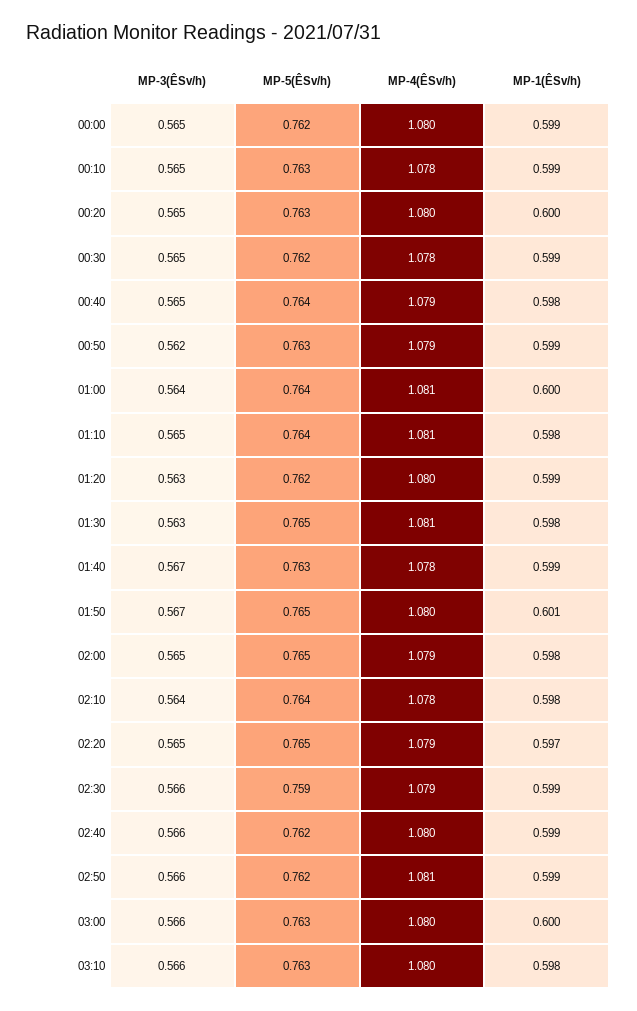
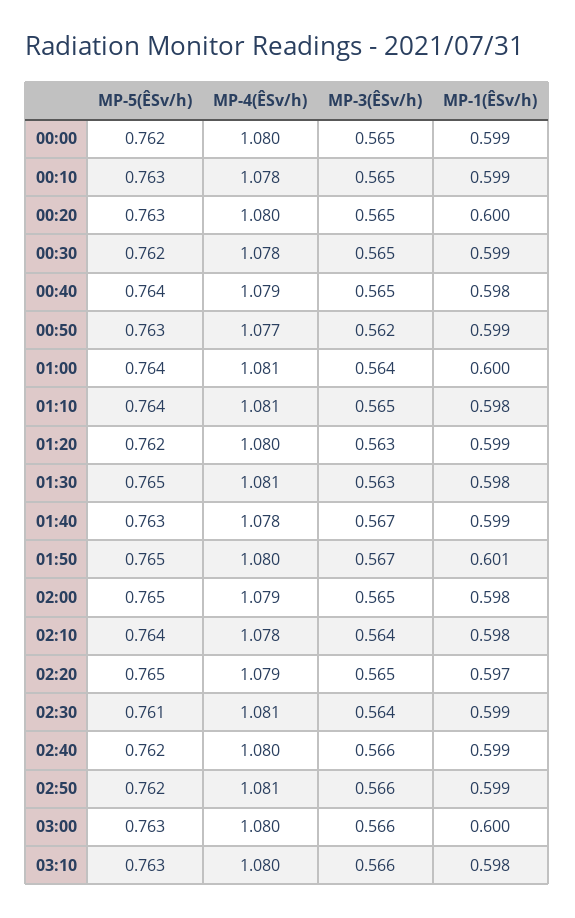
MP-4(ÊSv/h), 00:50: 1.079 -> 1.077
MP-3(ÊSv/h), 02:30: 0.566 -> 0.564
MP-5(ÊSv/h), 02:30: 0.759 -> 0.761
MP-4(ÊSv/h), 02:30: 1.079 -> 1.081

